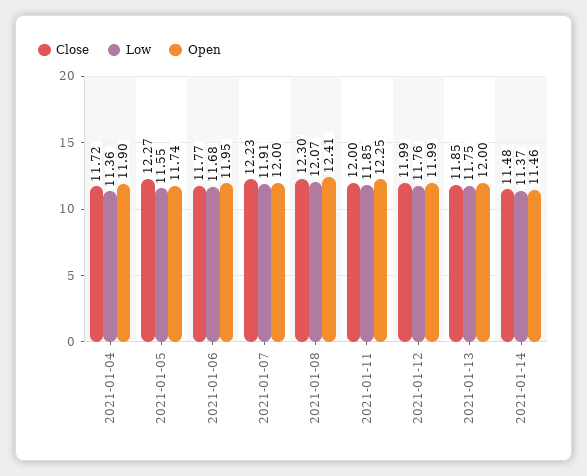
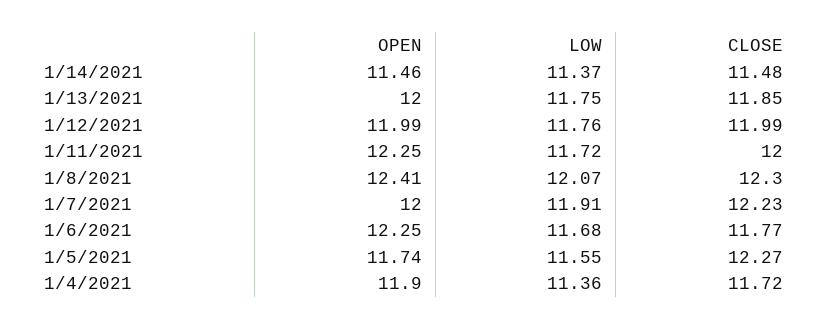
Open, 2021-01-06: 11.95 -> 12.25
Low, 2021-01-11: 11.85 -> 11.72

